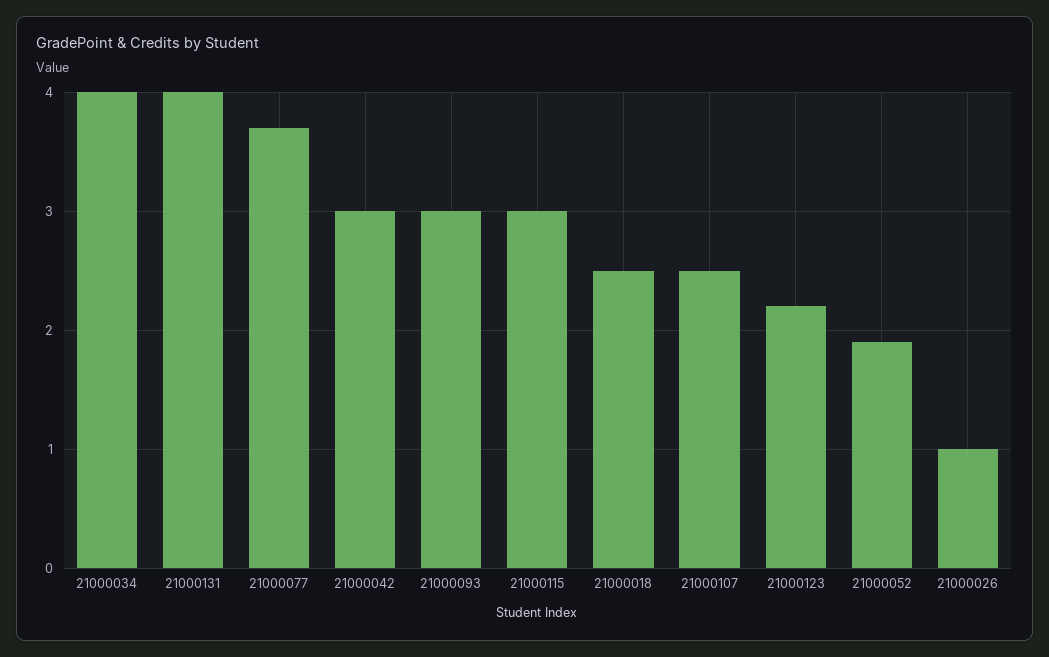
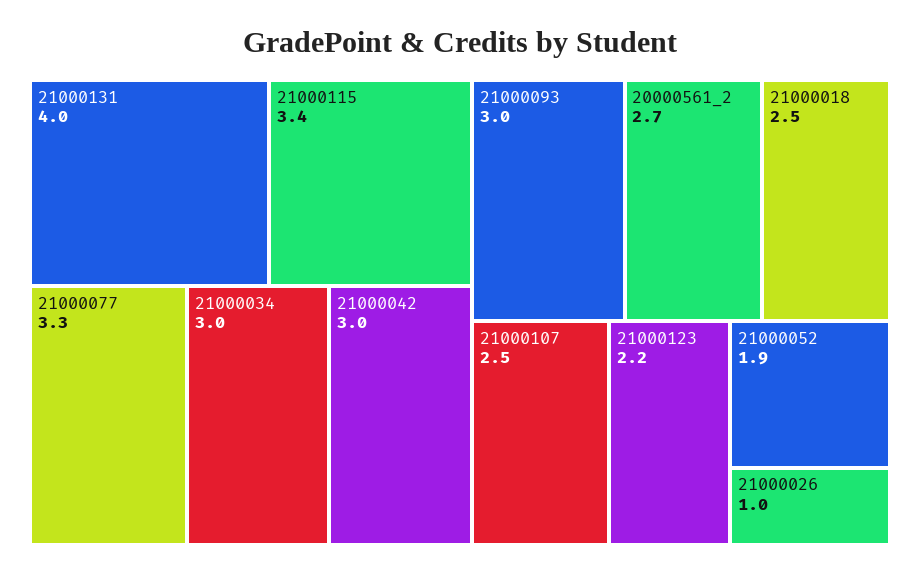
21000034: 4 -> 3
21000077: 3.7 -> 3.3
21000115: 3 -> 3.4
20000561_2: none -> 2.7

